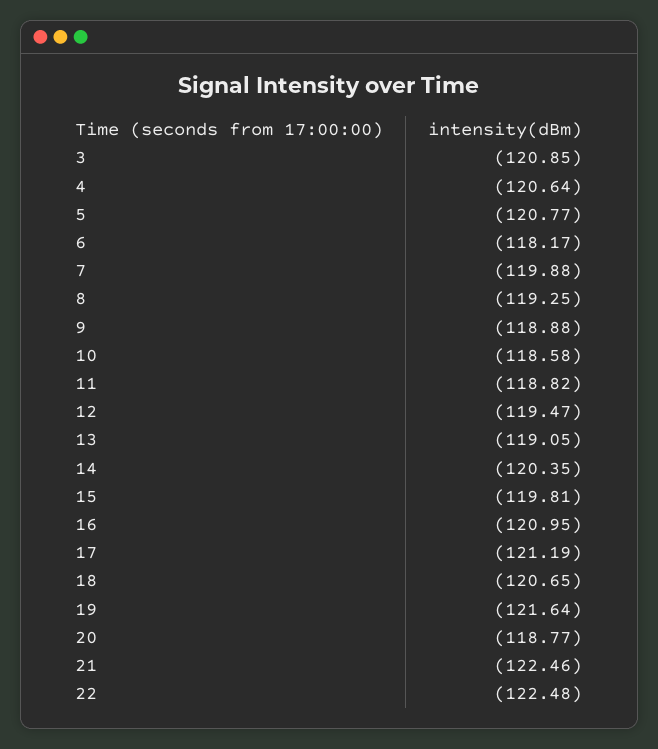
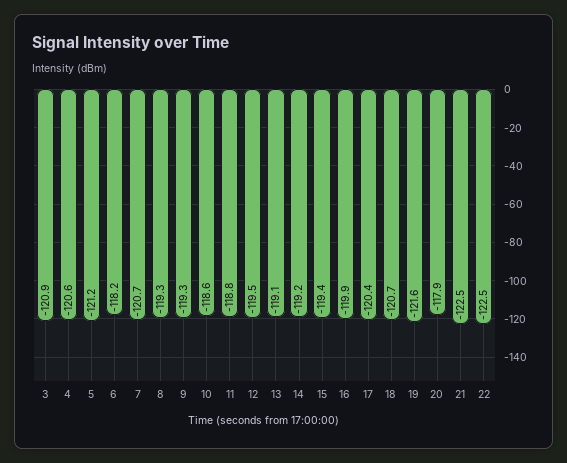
5: -120.77 -> -121.2
7: -119.88 -> -120.7
9: -118.88 -> -119.3
14: -120.35 -> -119.2
15: -119.81 -> -119.4
16: -120.95 -> -119.9
17: -121.19 -> -120.4
20: -118.77 -> -117.9

